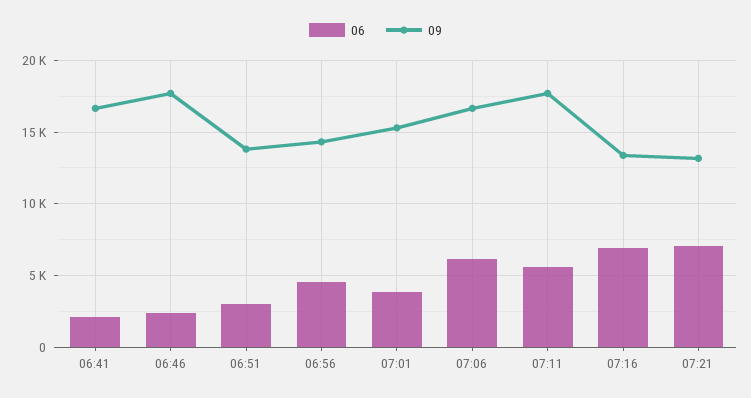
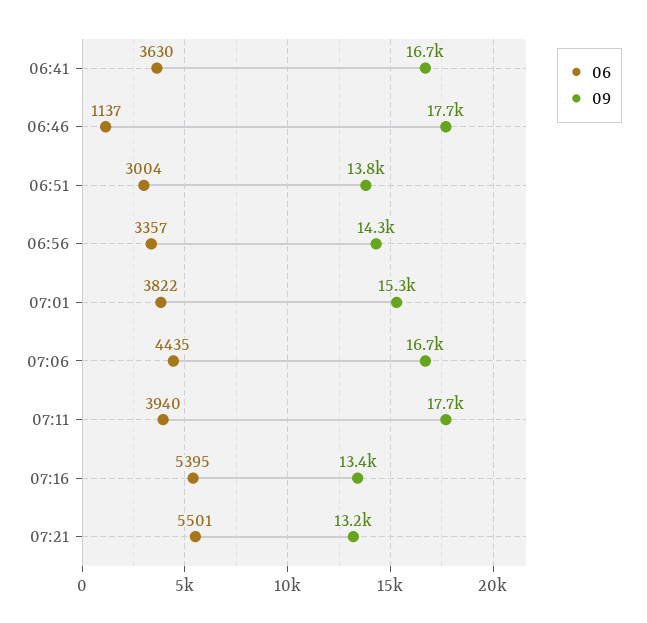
06, 06:41: 2000 -> 3630
06, 06:46: 2500 -> 1137
06, 06:56: 4500 -> 3357
06, 07:06: 6000 -> 4435
06, 07:11: 5500 -> 3940
06, 07:16: 7000 -> 5395
06, 07:21: 7000 -> 5501

